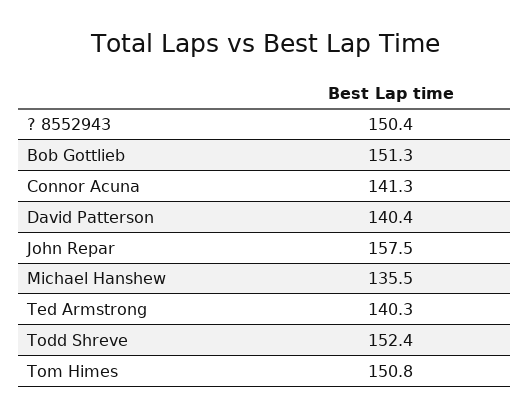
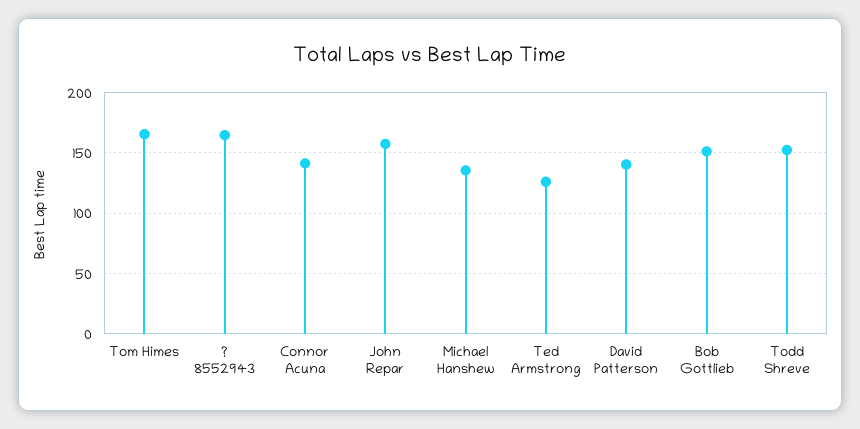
? 8552943: 150.4 -> 165
Ted Armstrong: 140.3 -> 125
Tom Himes: 150.8 -> 165

